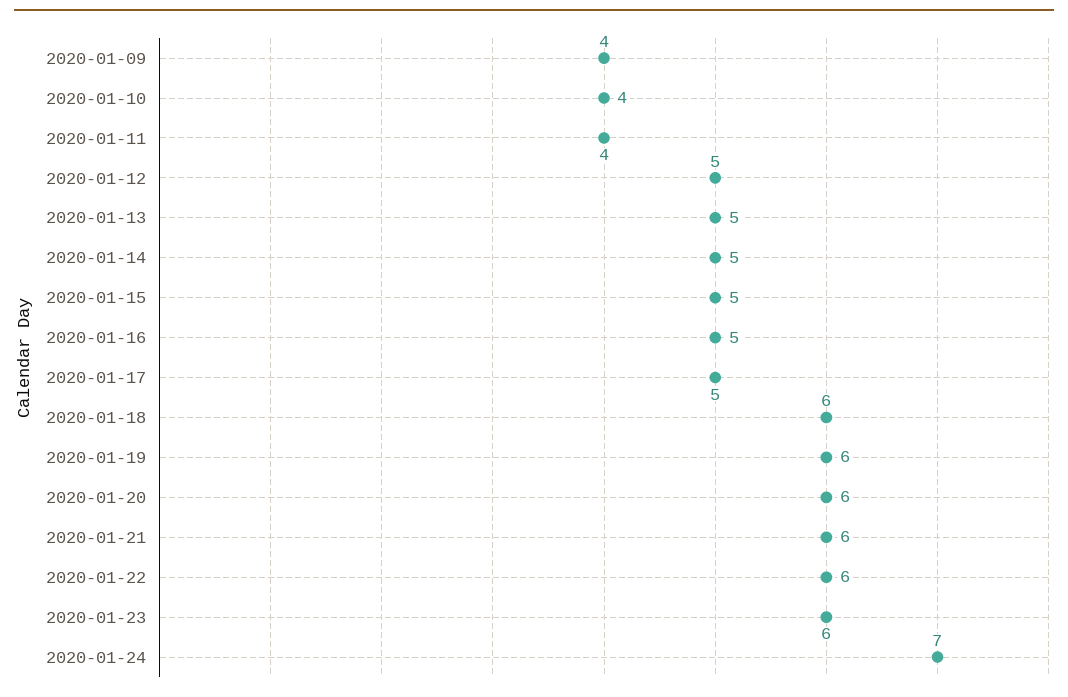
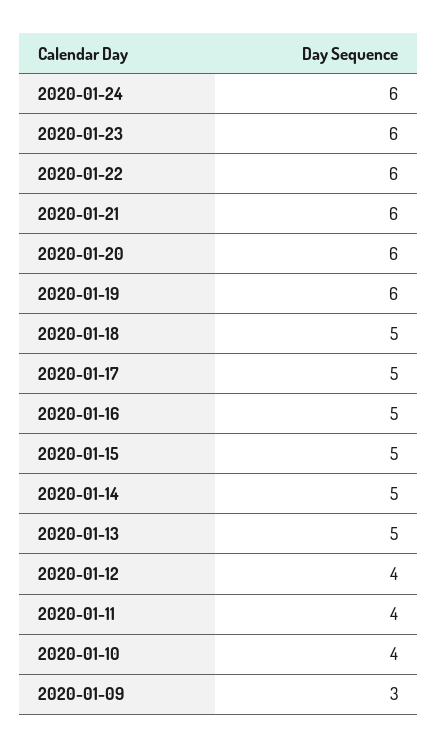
2020-01-09: 4 -> 3
2020-01-12: 5 -> 4
2020-01-18: 6 -> 5
2020-01-24: 7 -> 6

